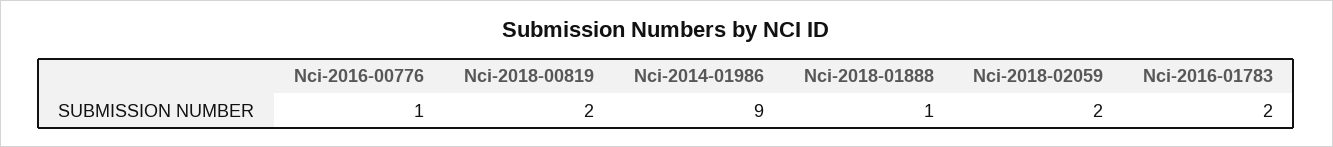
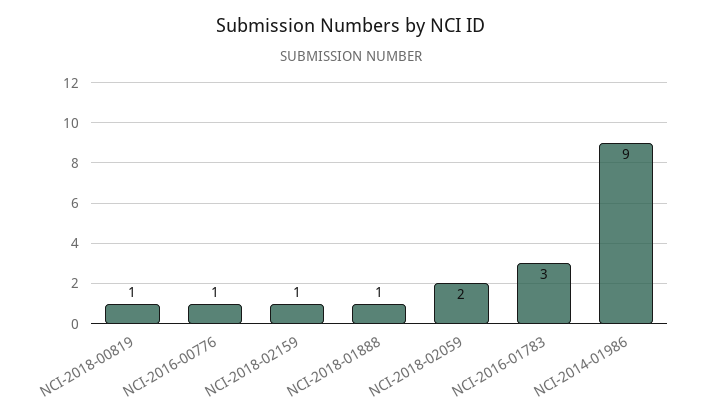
Nci-2018-00819: 2 -> 1
Nci-2016-01783: 2 -> 3
NCI-2018-02159: none -> 1

